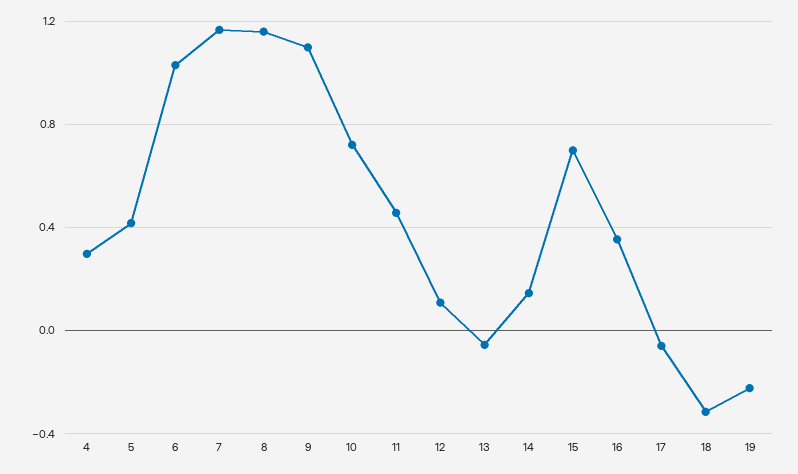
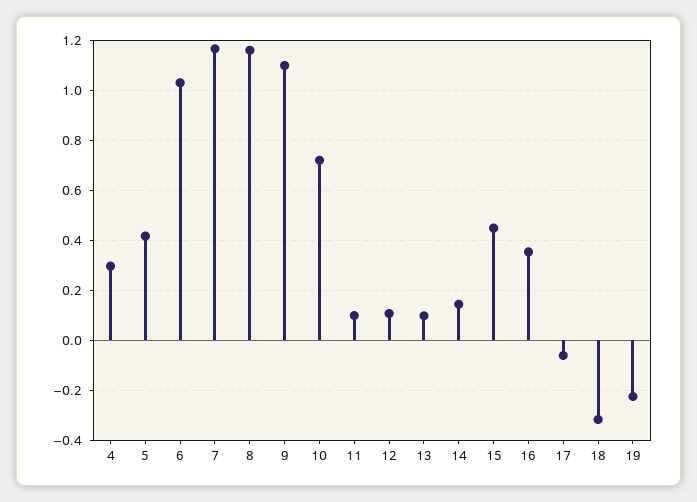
11: 0.45 -> 0.1
13: -0.05 -> 0.1
15: 0.7 -> 0.45

